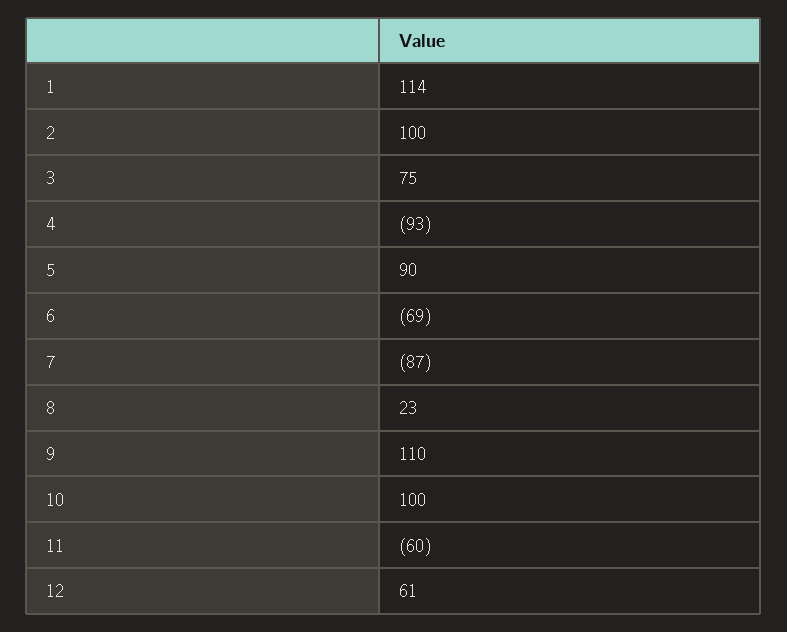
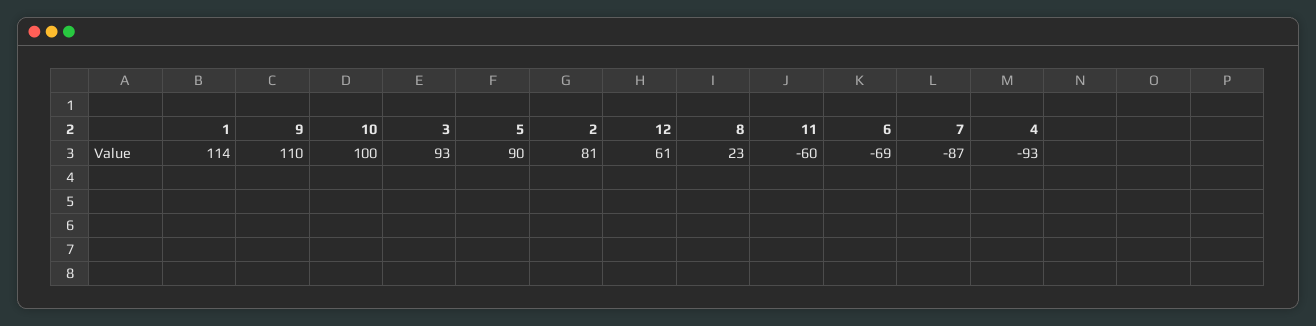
2: 100 -> 81
3: 75 -> 93

